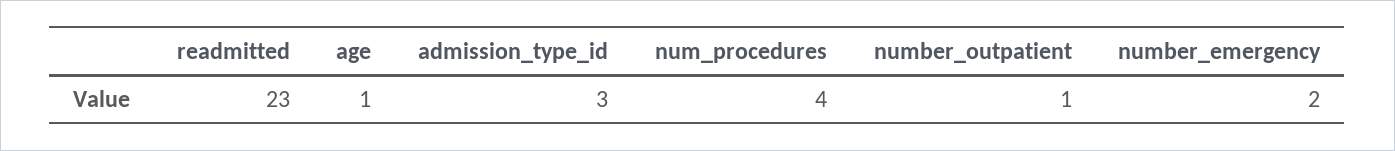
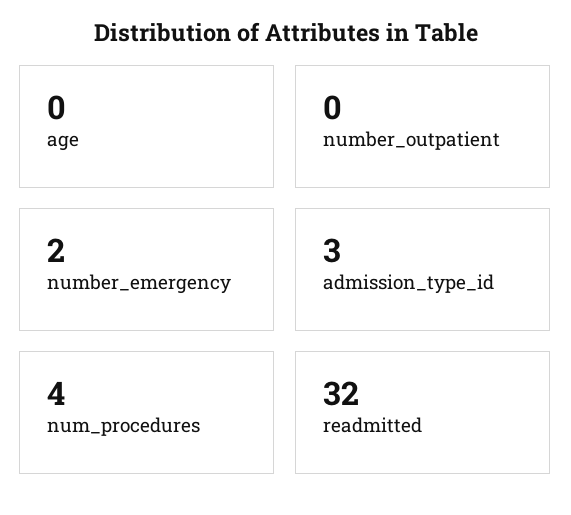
readmitted: 23 -> 32
age: 1 -> 0
number_outpatient: 1 -> 0

